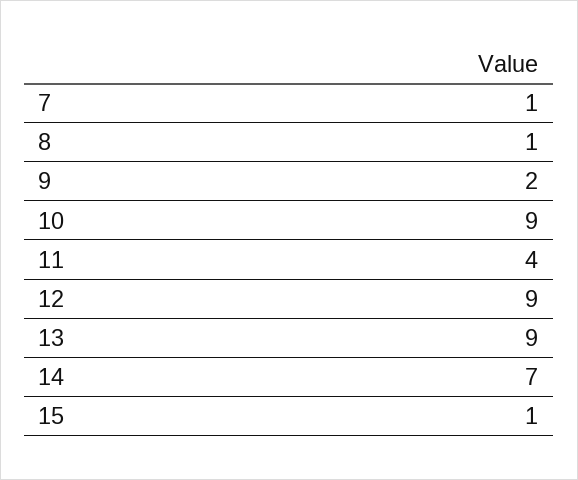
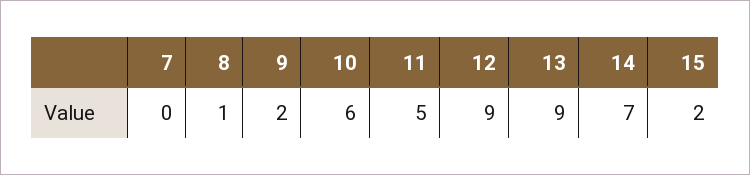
7: 1 -> 0
10: 9 -> 6
11: 4 -> 5
15: 1 -> 2

